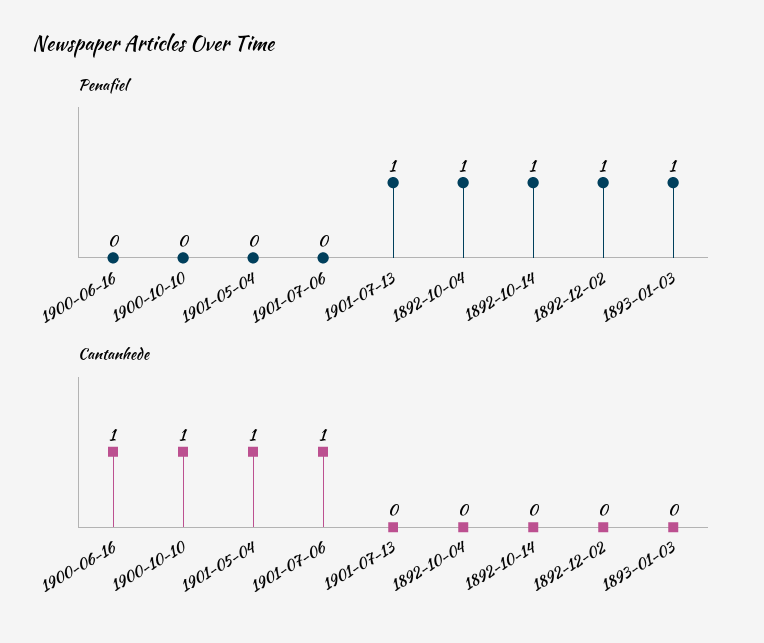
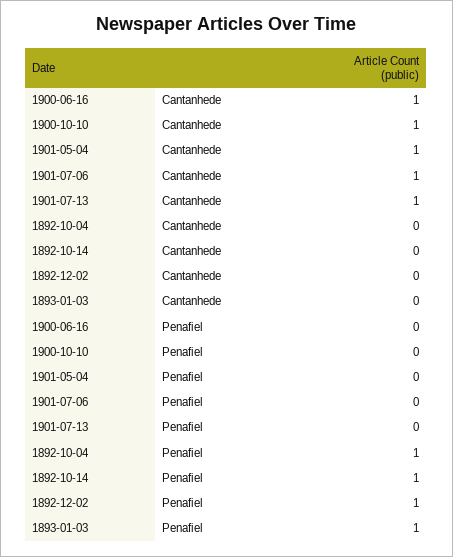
Penafiel, 1901-07-13: 1 -> 0
Cantanhede, 1901-07-13: 0 -> 1

